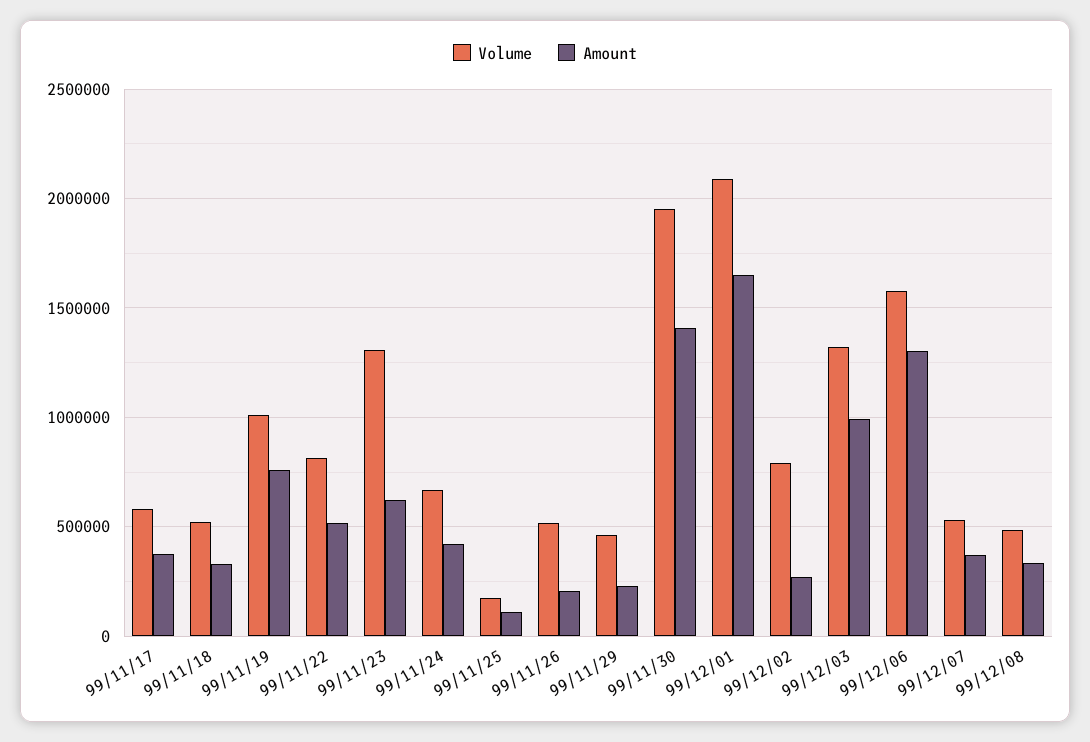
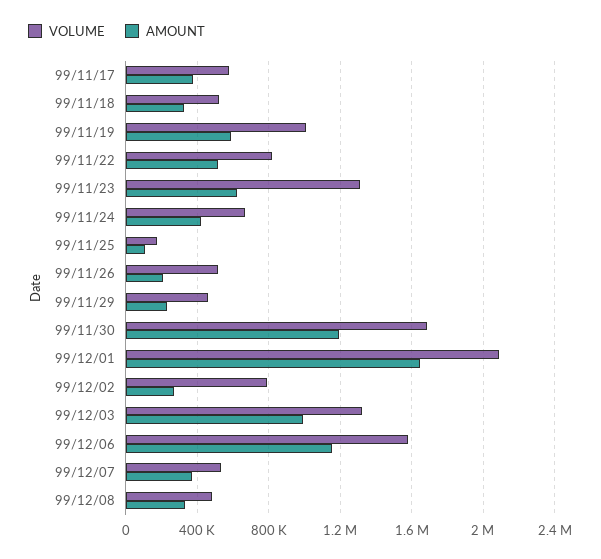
Amount, 99/11/19: 750000 -> 600000
Volume, 99/11/30: 1950000 -> 1700000
Amount, 99/11/30: 1400000 -> 1200000
Amount, 99/12/06: 1300000 -> 1150000

